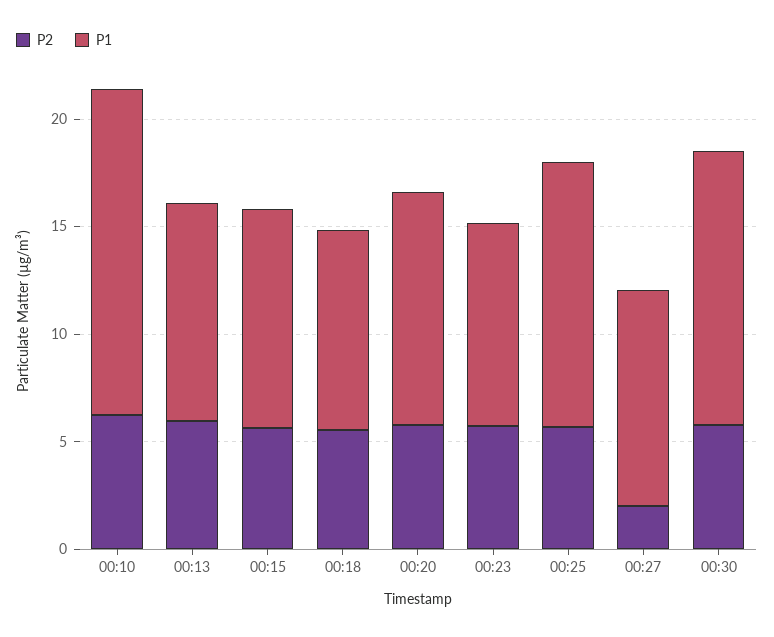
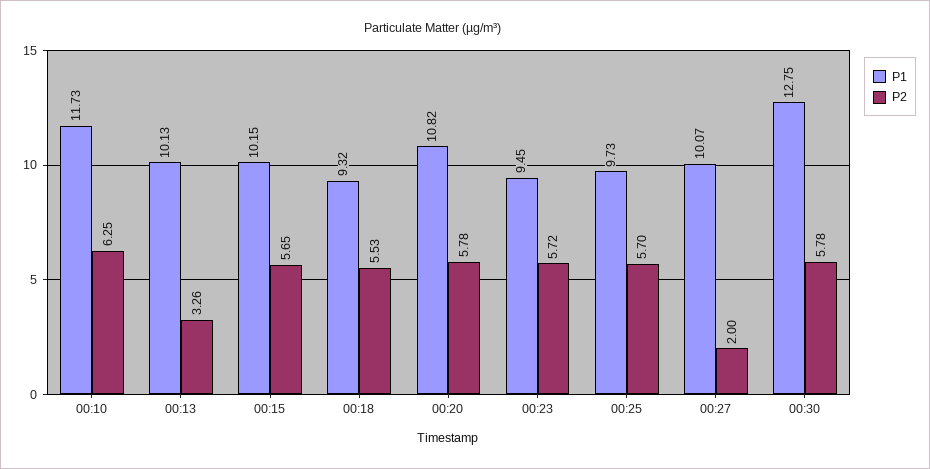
P1, 00:10: 15 -> 11.73
P2, 00:13: 6 -> 3.26
P1, 00:25: 12 -> 9.73

